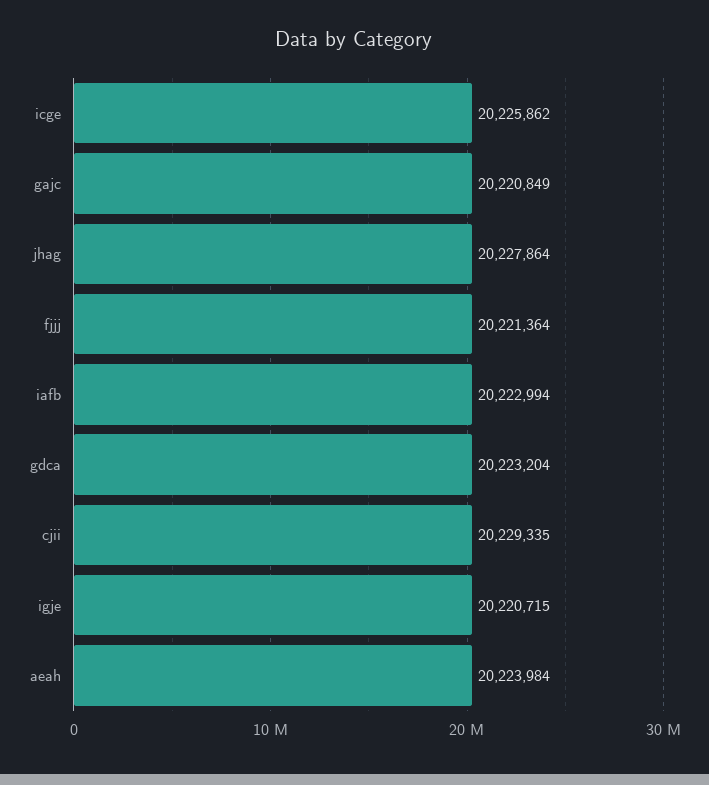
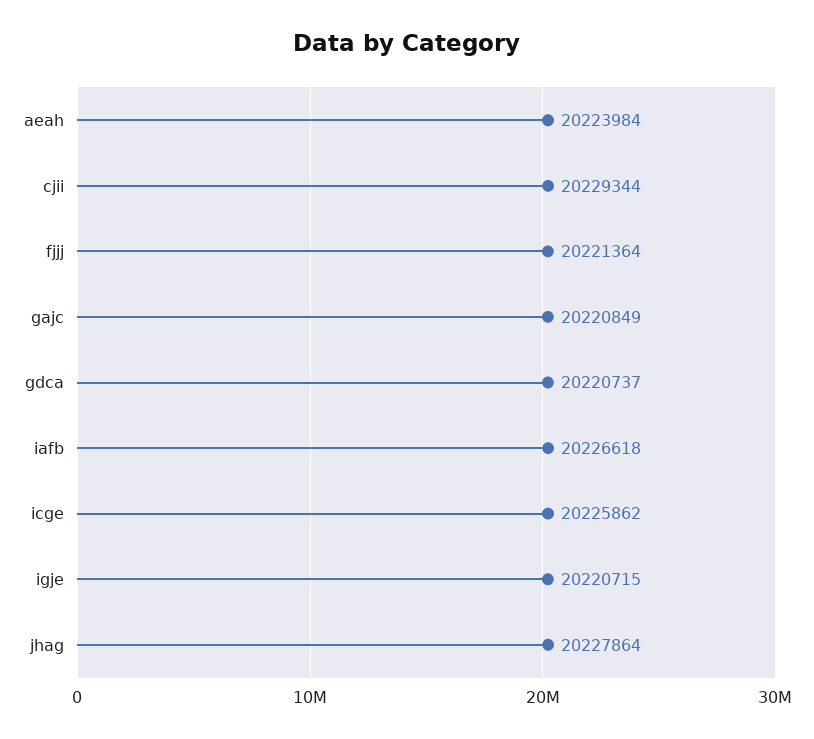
iafb: 20222994 -> 20226618
gdca: 20223204 -> 20220737
cjii: 20229335 -> 20229344

